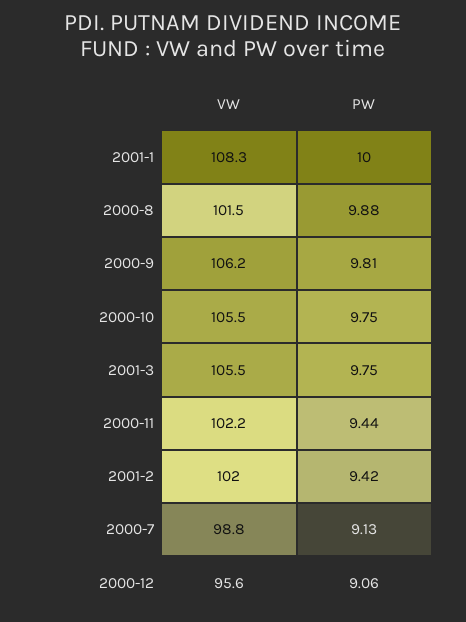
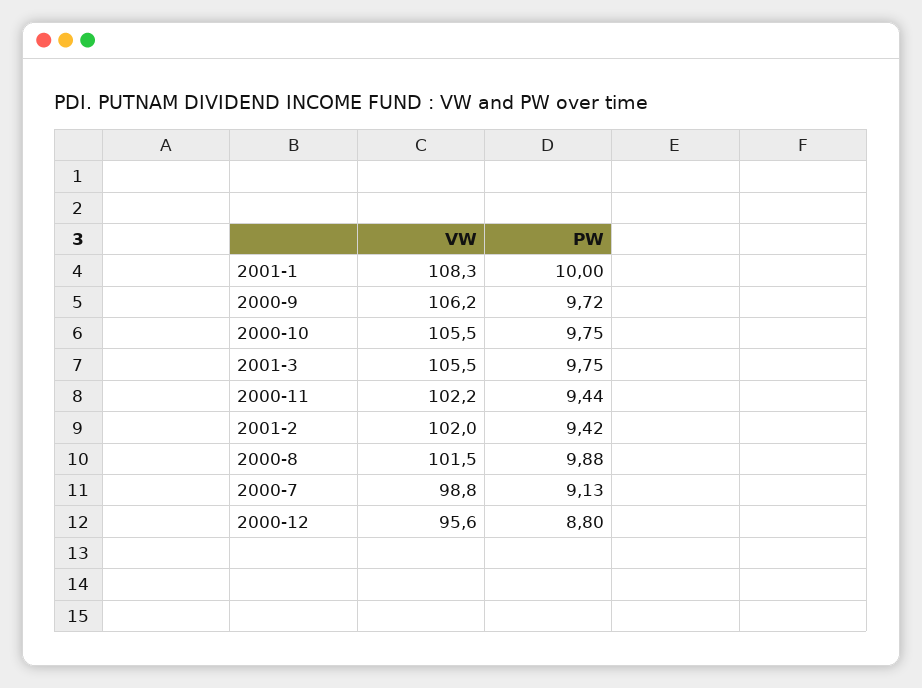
PW, 2000-9: 9.81 -> 9.72
PW, 2000-12: 9.06 -> 8.8

